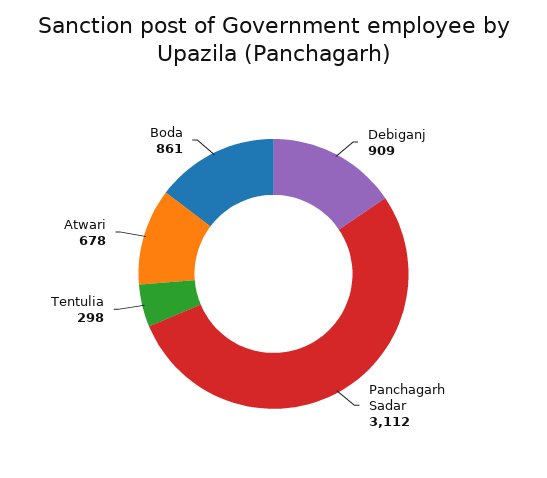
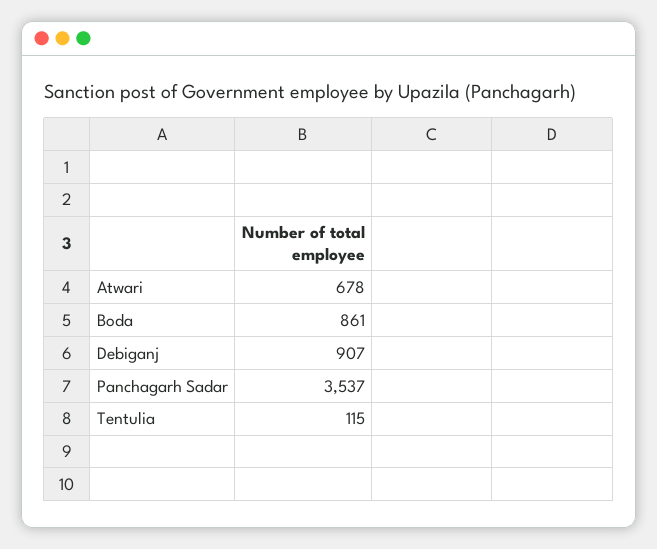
Debiganj: 909 -> 907
Panchagarh Sadar: 3112 -> 3537
Tentulia: 298 -> 115

